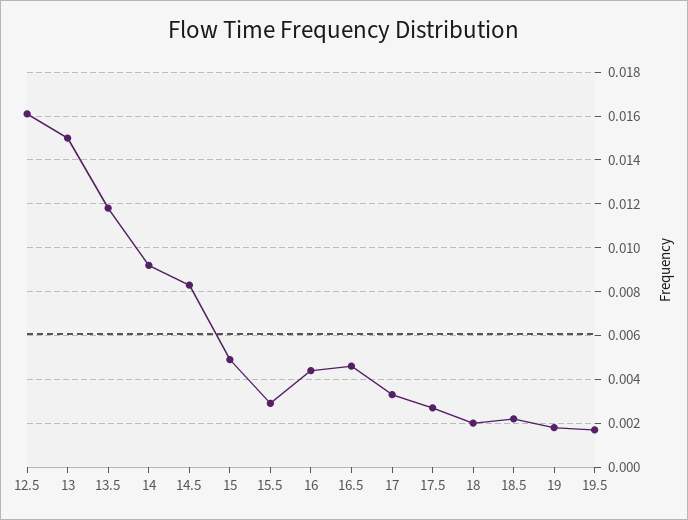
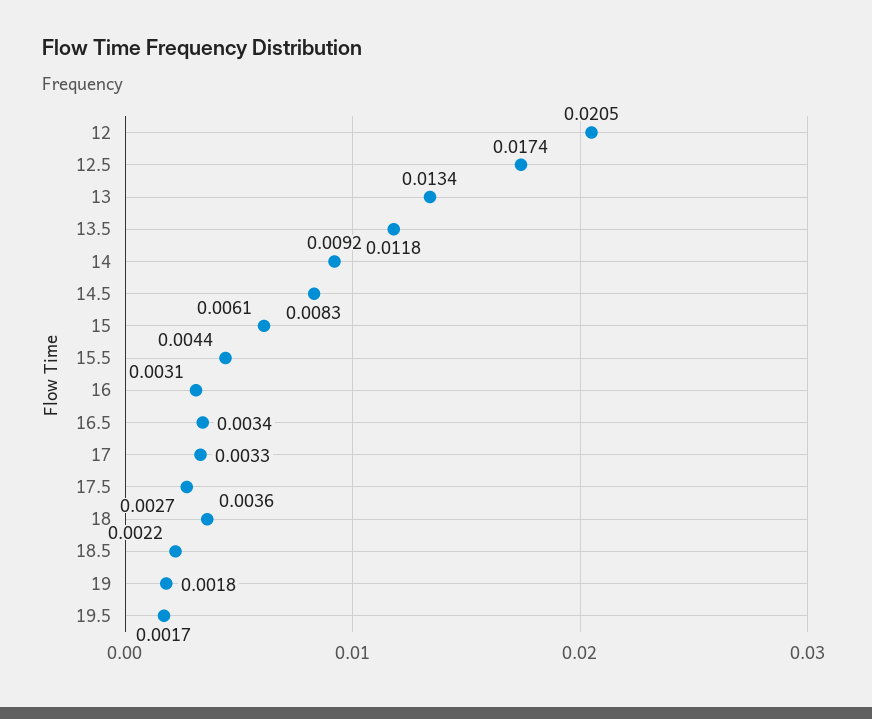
12.5: 0.016 -> 0.0174
13: 0.015 -> 0.0134
15: 0.005 -> 0.0061
15.5: 0.003 -> 0.0044
16: 0.0045 -> 0.0031
16.5: 0.0045 -> 0.0034
18: 0.002 -> 0.0036
12: none -> 0.0205

